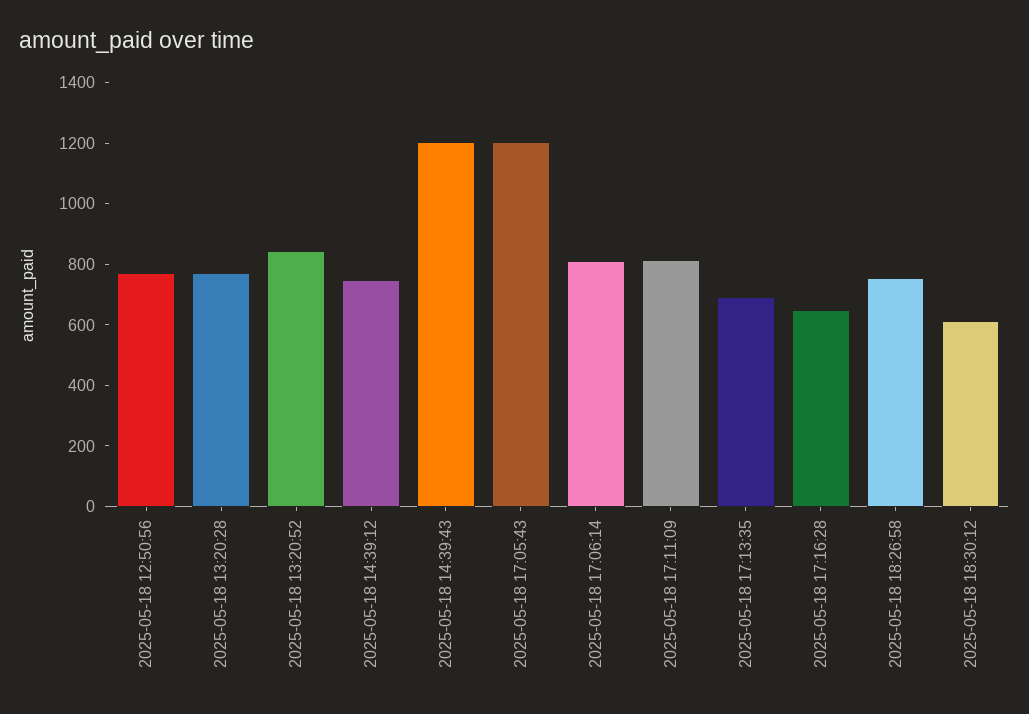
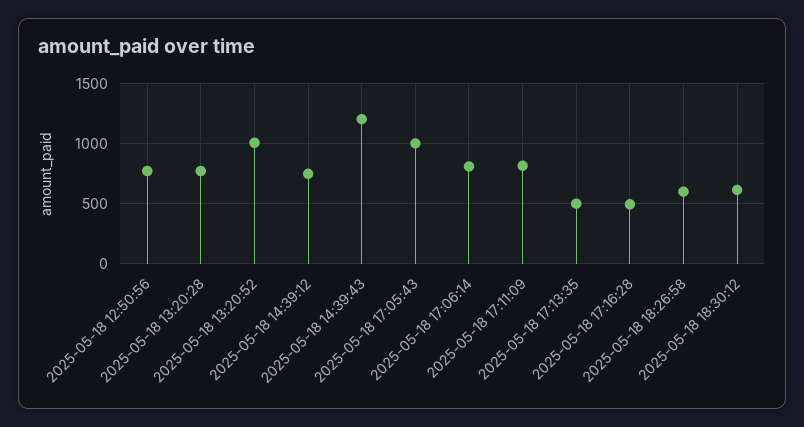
2025-05-18 13:20:52: 850 -> 1000
2025-05-18 17:05:43: 1200 -> 1000
2025-05-18 17:13:35: 700 -> 500
2025-05-18 17:16:28: 650 -> 500
2025-05-18 18:26:58: 750 -> 600

